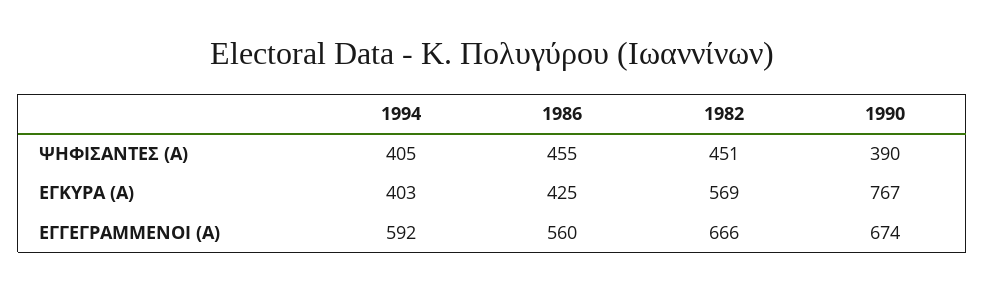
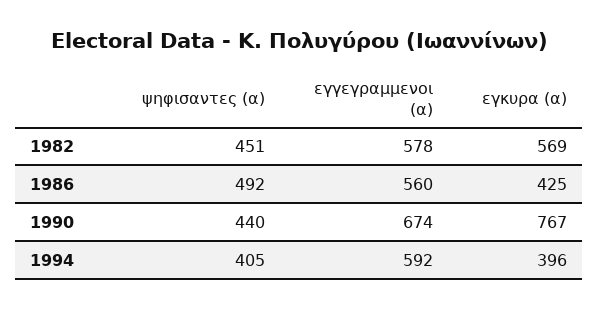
1986, ΨΗΦΙΣΑΝΤΕΣ (Α): 455 -> 492
1990, ΨΗΦΙΣΑΝΤΕΣ (Α): 390 -> 440
1994, ΕΓΚΥΡΑ (Α): 403 -> 396
1982, ΕΓΓΕΓΡΑΜΜΕΝΟΙ (Α): 666 -> 578

